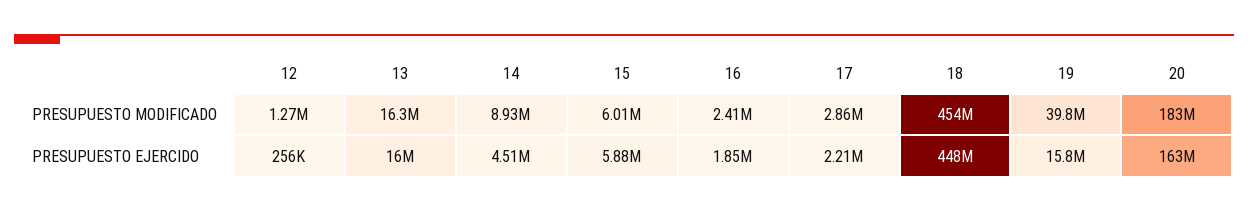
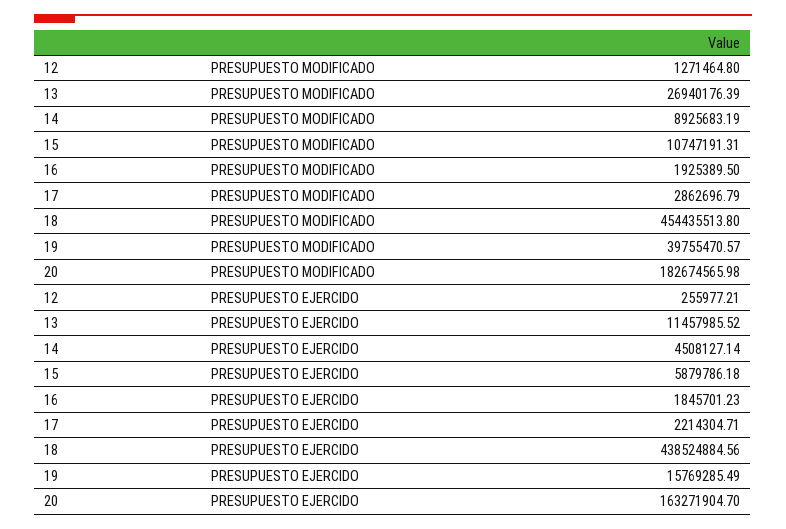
13, PRESUPUESTO MODIFICADO: 16300000 -> 26940176.39
15, PRESUPUESTO MODIFICADO: 6010000 -> 10747191.31
16, PRESUPUESTO MODIFICADO: 2410000 -> 1925389.5
13, PRESUPUESTO EJERCIDO: 16000000 -> 11457985.52
18, PRESUPUESTO EJERCIDO: 448000000 -> 438524884.56

